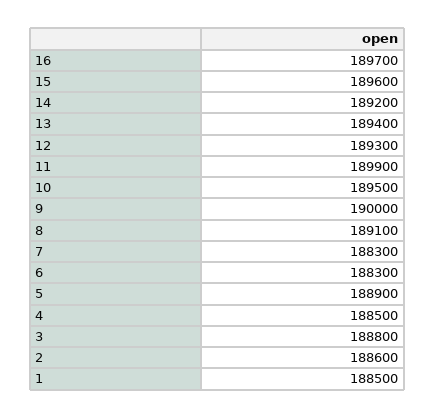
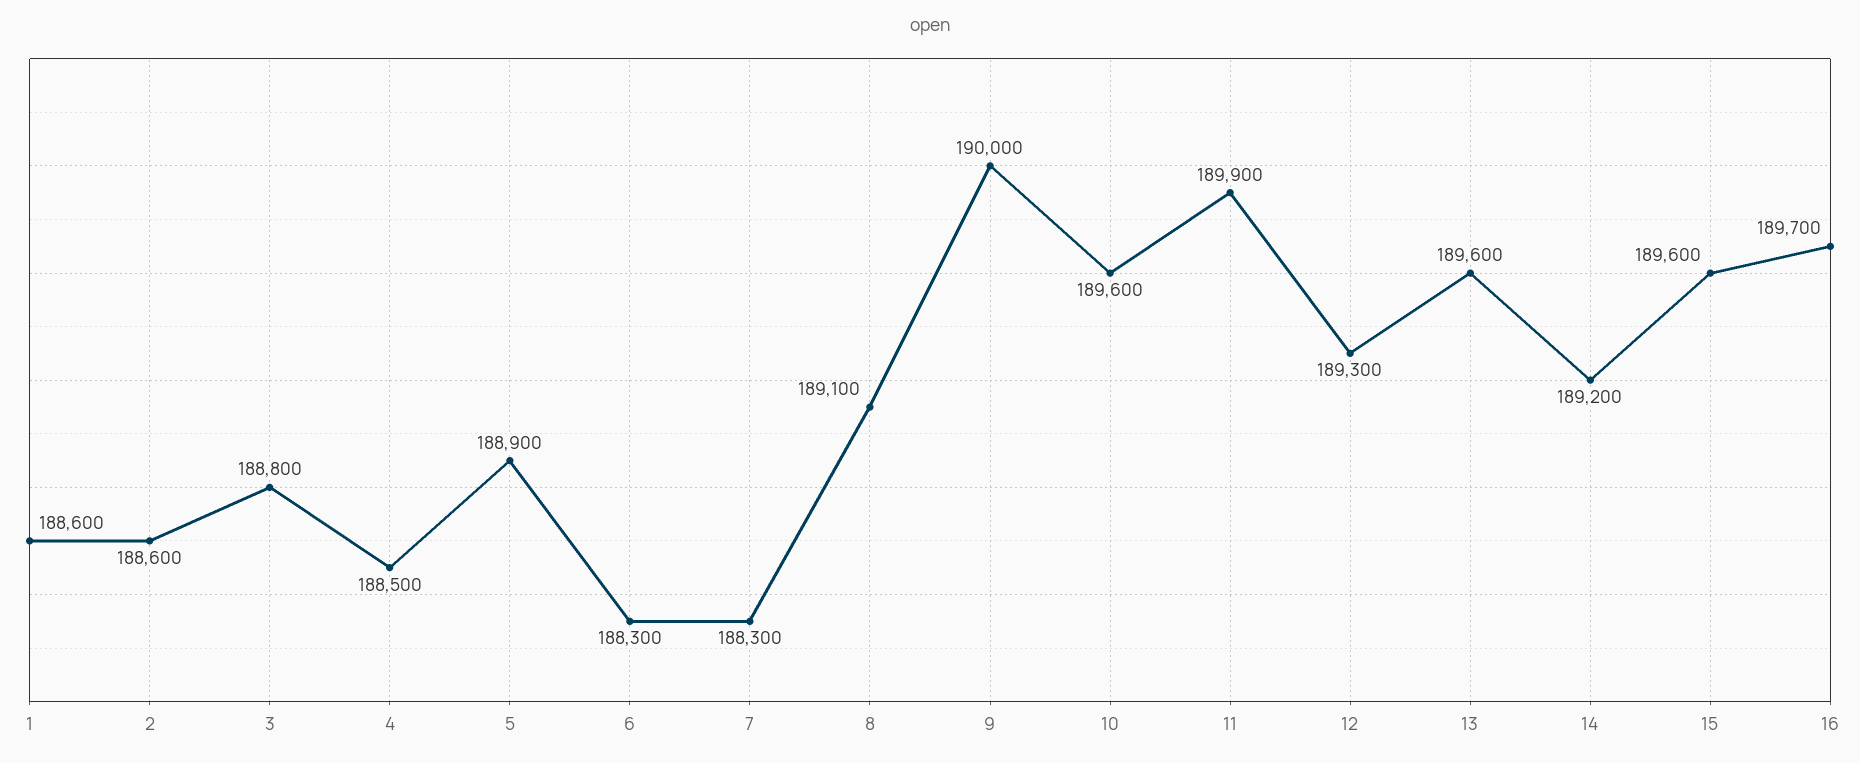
13: 189400 -> 189600
10: 189500 -> 189600
1: 188500 -> 188600

